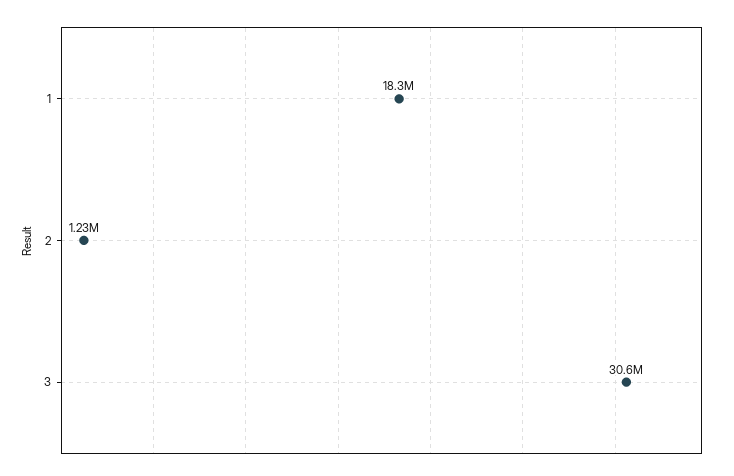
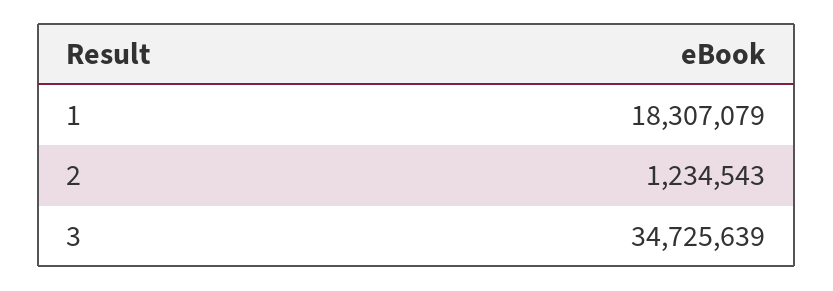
3: 30600000 -> 34725639

